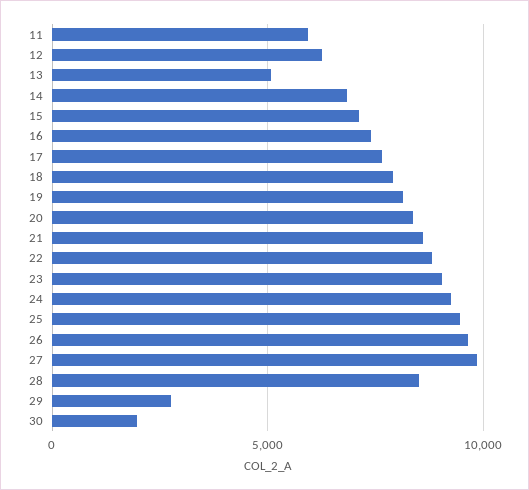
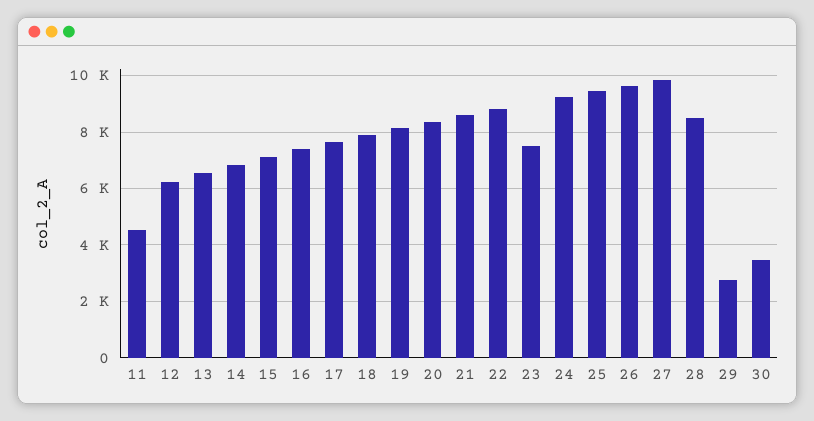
11: 6000 -> 4500
13: 5000 -> 6500
23: 9000 -> 7500
30: 2000 -> 3500

